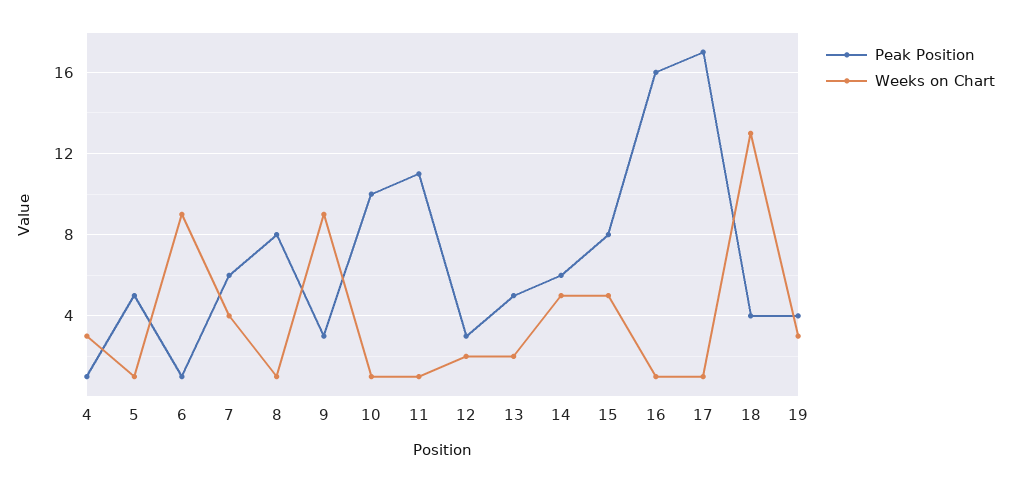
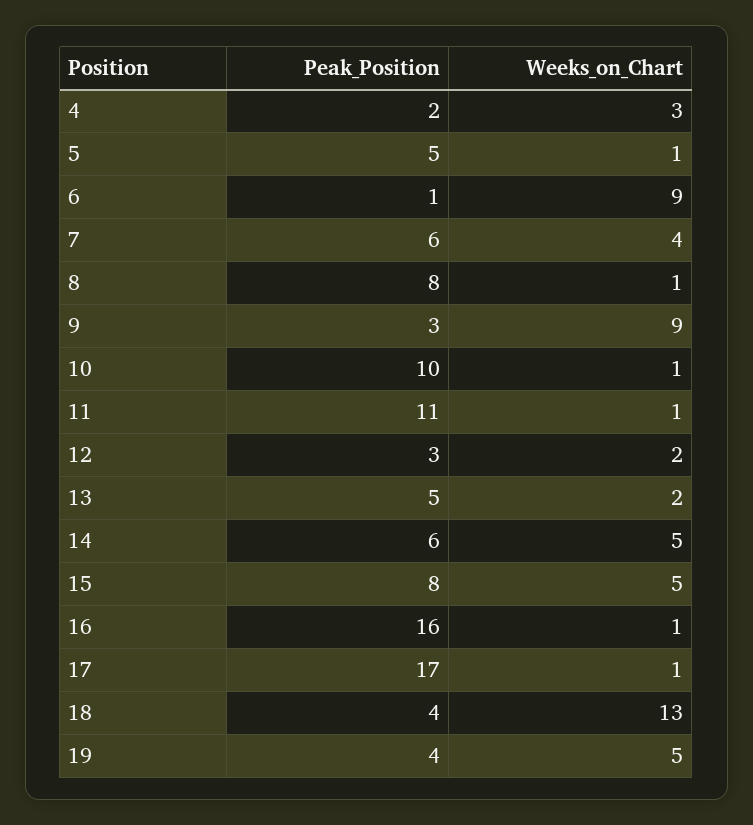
Peak Position, 4: 1 -> 2
Weeks on Chart, 19: 3 -> 5

